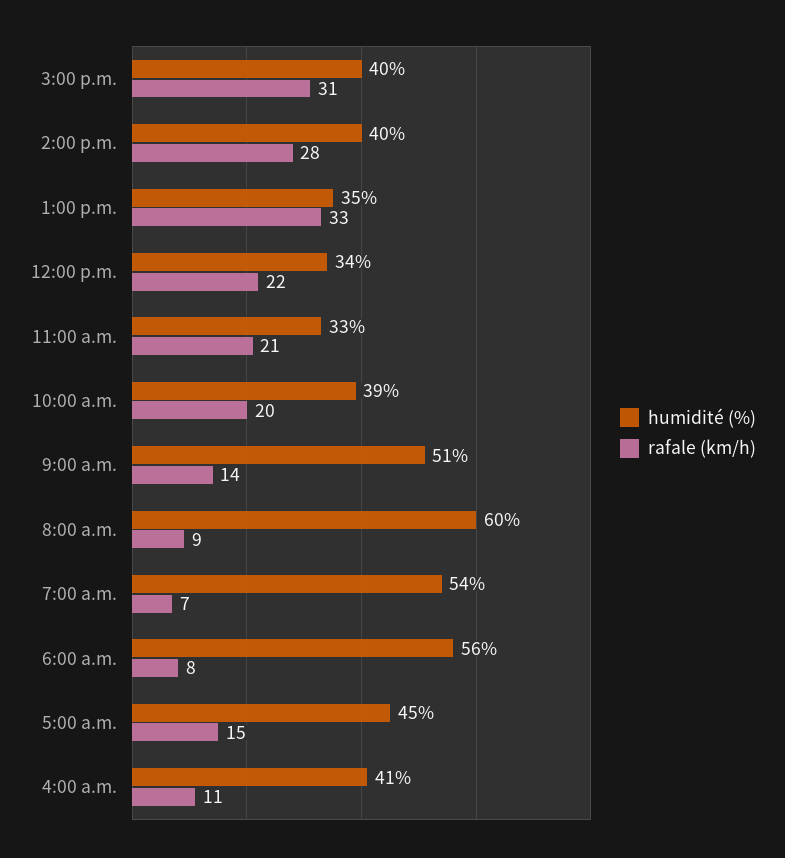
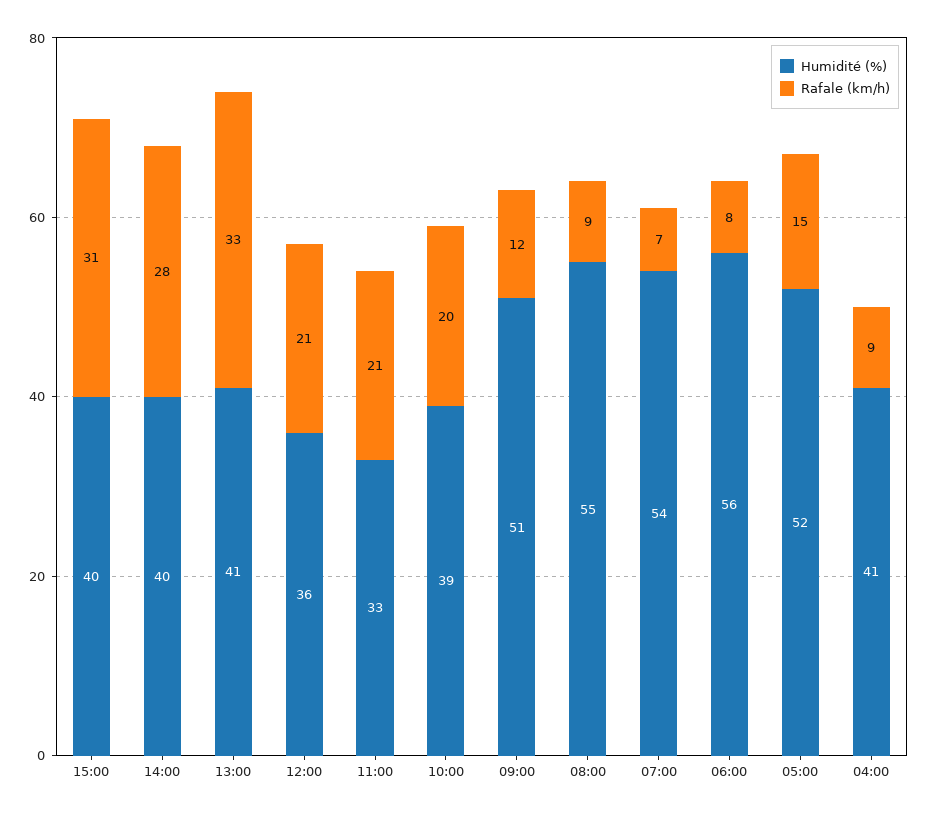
humidité (%), 1:00 p.m.: 35 -> 41
humidité (%), 12:00 p.m.: 34 -> 36
rafale (km/h), 12:00 p.m.: 22 -> 21
rafale (km/h), 9:00 a.m.: 14 -> 12
humidité (%), 8:00 a.m.: 60 -> 55
humidité (%), 5:00 a.m.: 45 -> 52
rafale (km/h), 4:00 a.m.: 11 -> 9

